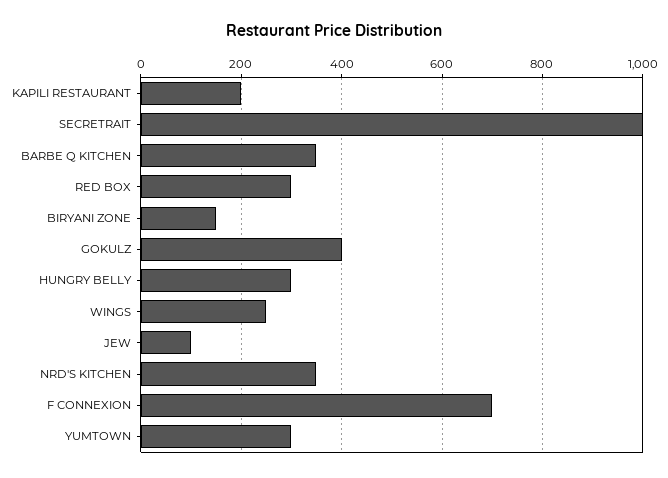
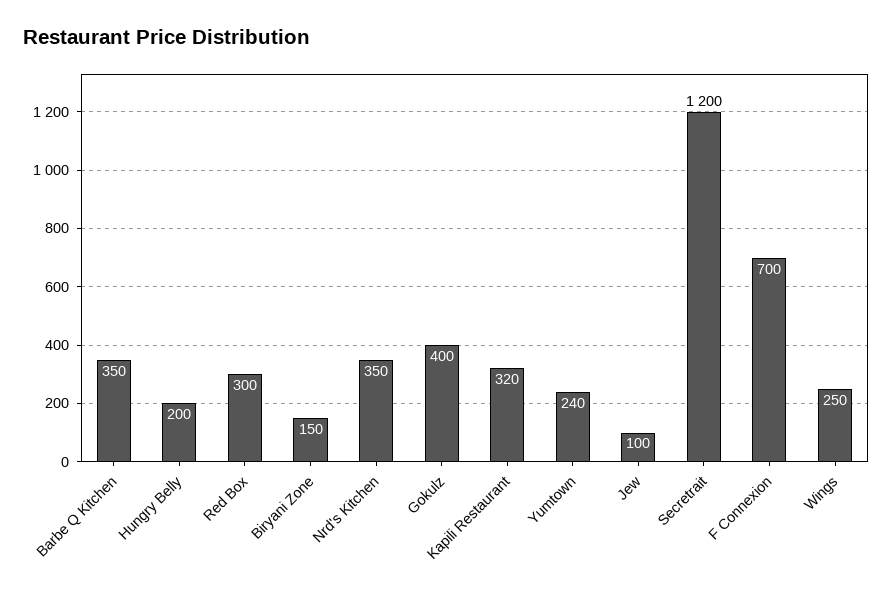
KAPILI RESTAURANT: 200 -> 320
SECRETRAIT: 1000 -> 1200
HUNGRY BELLY: 300 -> 200
YUMTOWN: 300 -> 240

